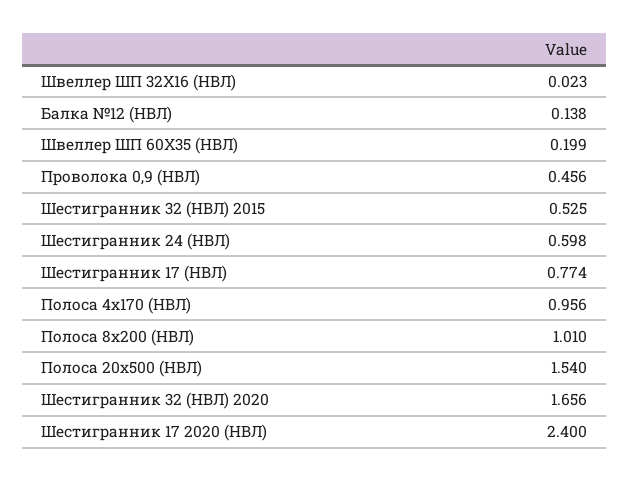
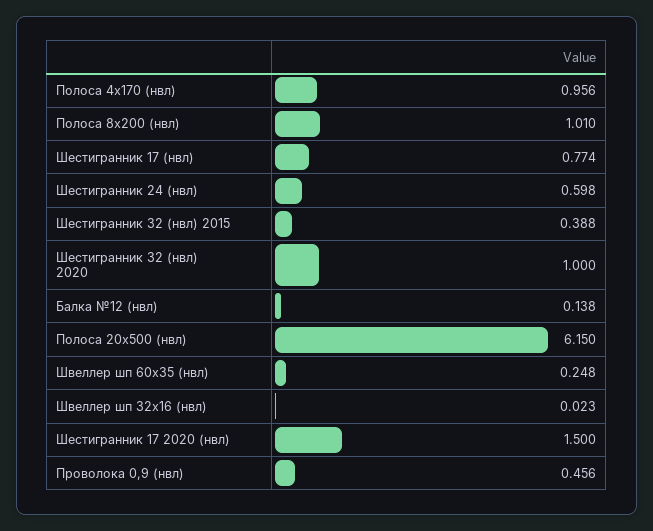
Швеллер ШП 60Х35 (НВЛ): 0.199 -> 0.248
Шестигранник 32 (НВЛ) 2015: 0.525 -> 0.388
Полоса 20х500 (НВЛ): 1.54 -> 6.15
Шестигранник 32 (НВЛ) 2020: 1.656 -> 1
Шестигранник 17 2020 (НВЛ): 2.4 -> 1.5

